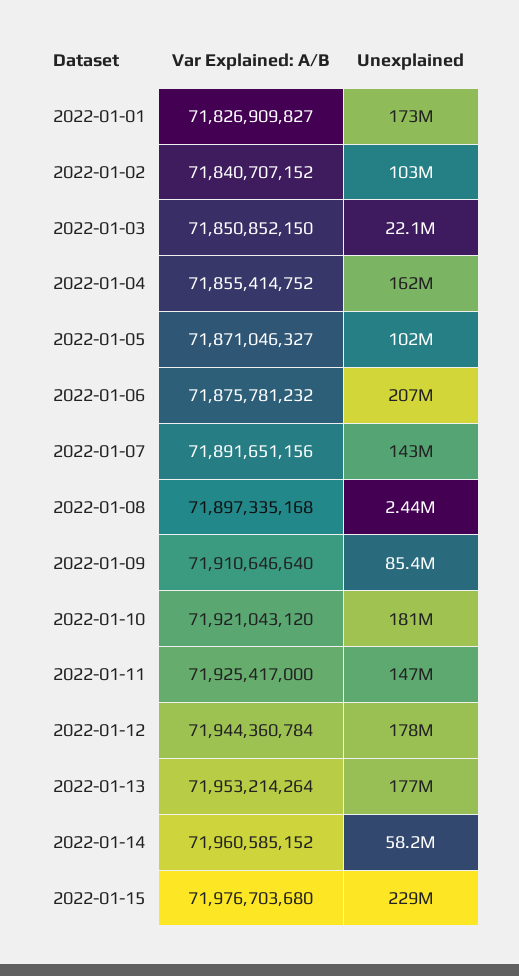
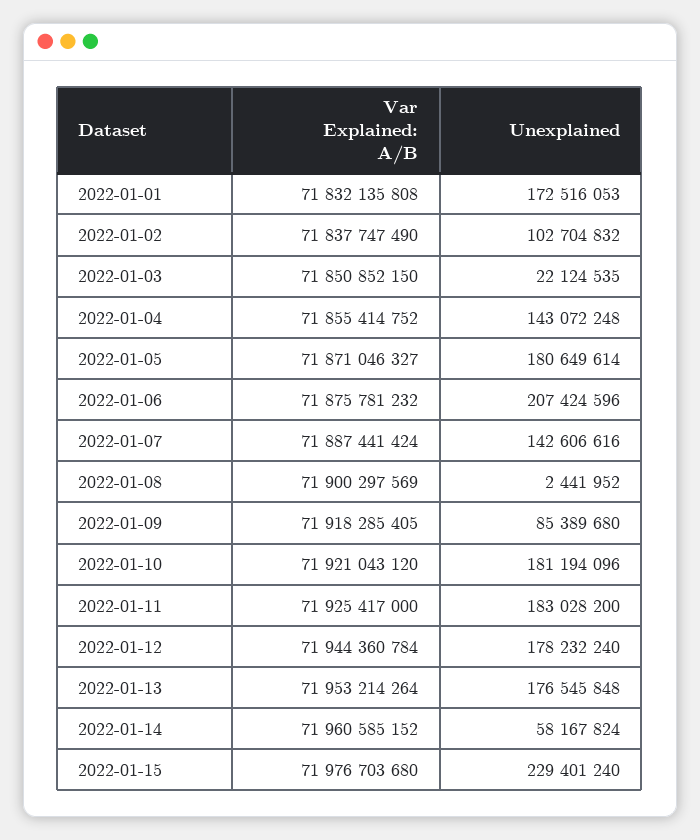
Var Explained: A/B, 2022-01-01: 71826909827 -> 71832135808
Var Explained: A/B, 2022-01-02: 71840707152 -> 71837747490
Unexplained, 2022-01-04: 162000000 -> 143072248
Unexplained, 2022-01-05: 102000000 -> 180649614
Var Explained: A/B, 2022-01-07: 71891651156 -> 71887441424
Var Explained: A/B, 2022-01-08: 71897335168 -> 71900297569
Var Explained: A/B, 2022-01-09: 71910646640 -> 71918285405
Unexplained, 2022-01-11: 147000000 -> 183028200

